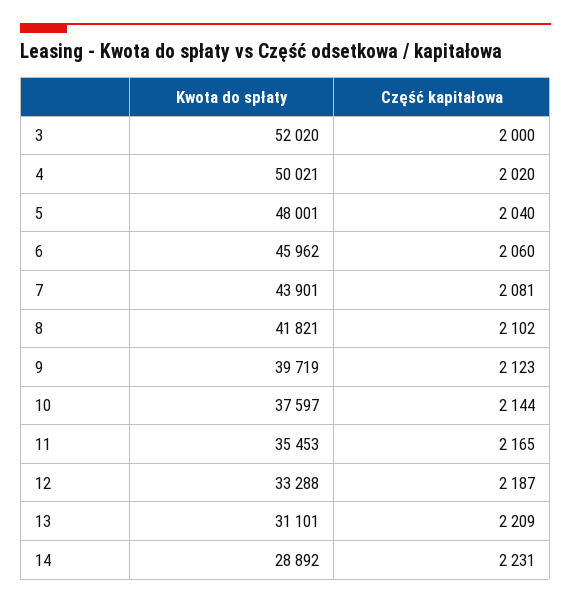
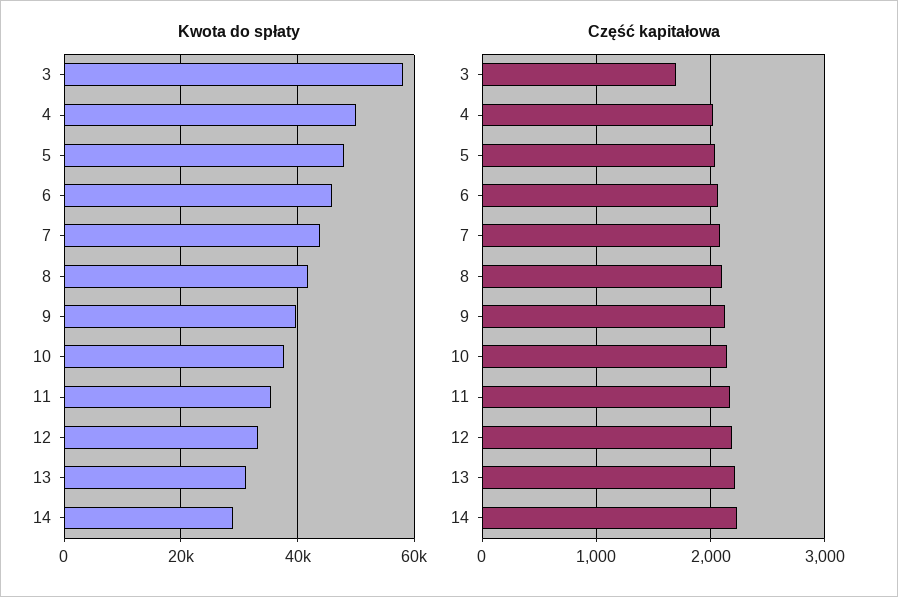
Kwota do spłaty, 3: 52020 -> 58000
Część kapitałowa, 3: 2000 -> 1700

